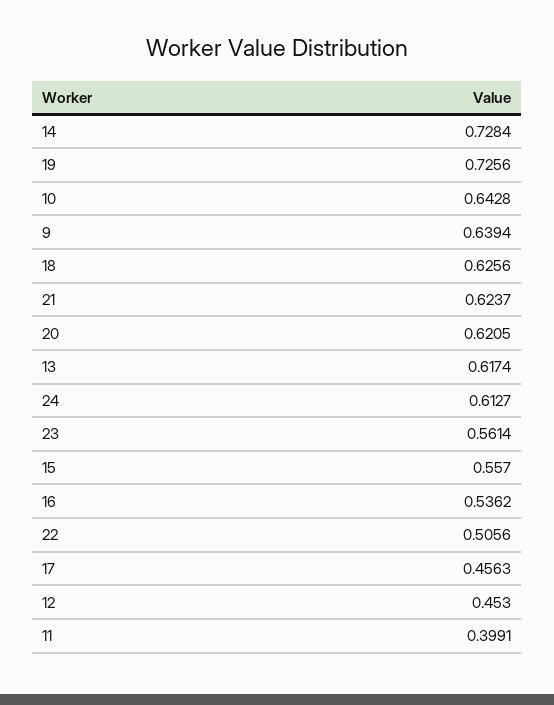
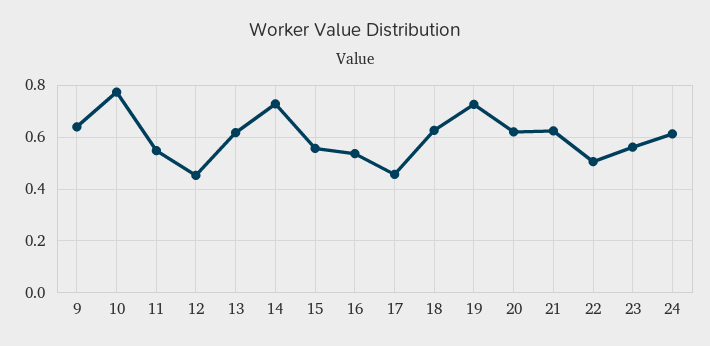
10: 0.6428 -> 0.775
11: 0.3991 -> 0.55

